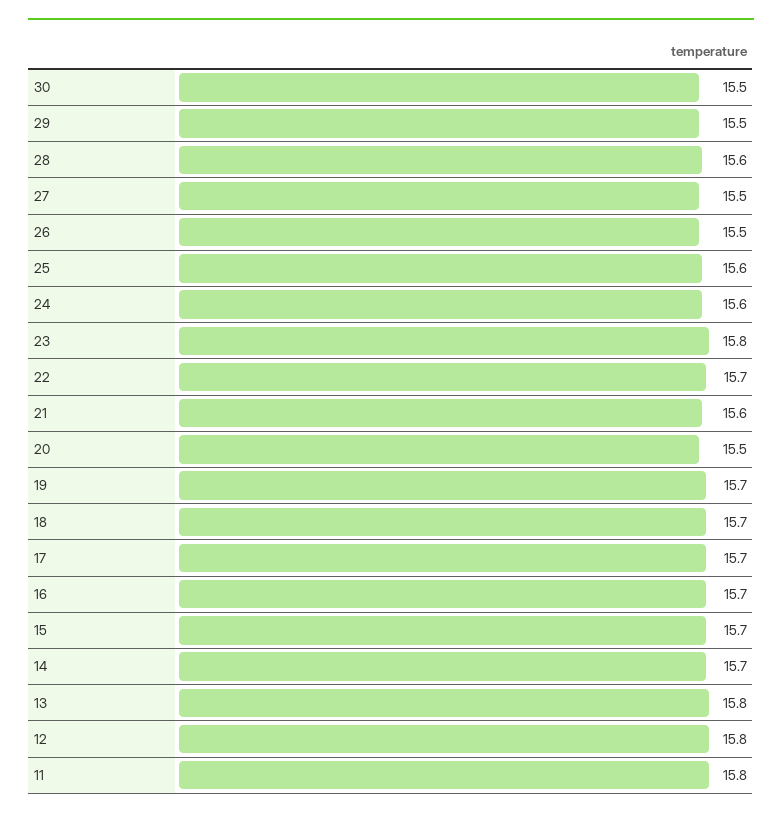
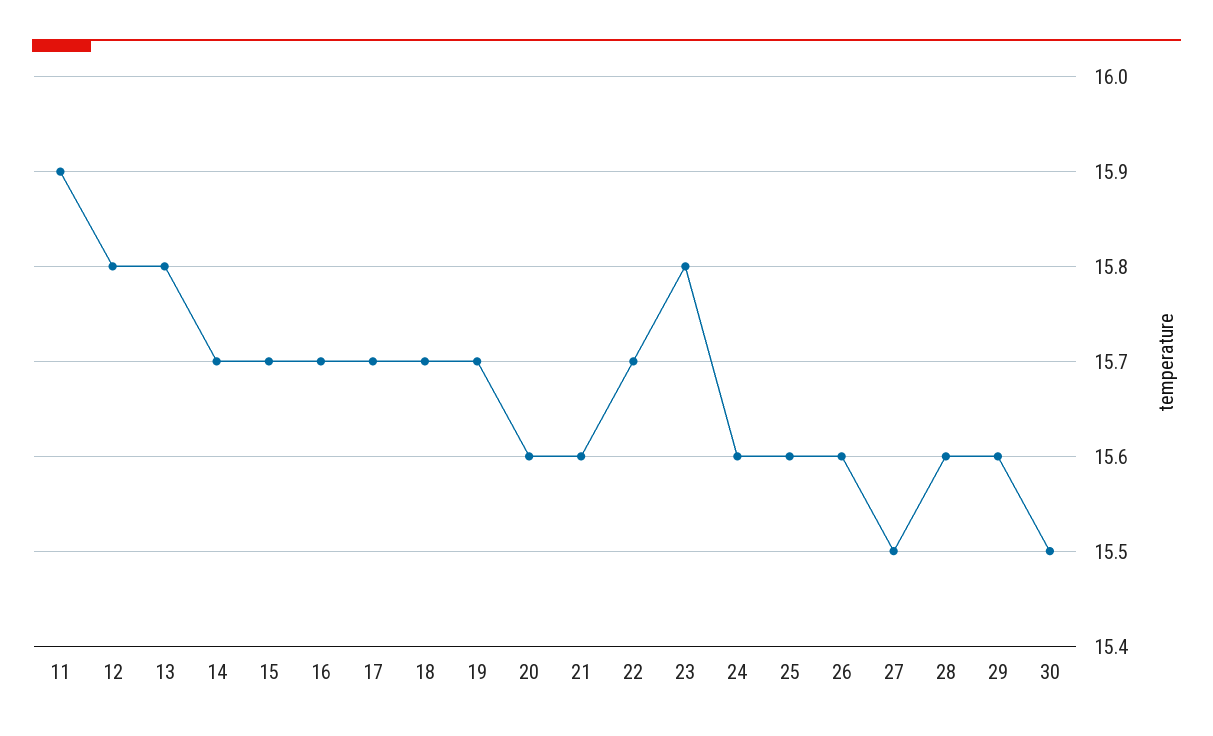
29: 15.5 -> 15.6
26: 15.5 -> 15.6
20: 15.5 -> 15.6
11: 15.8 -> 15.9

